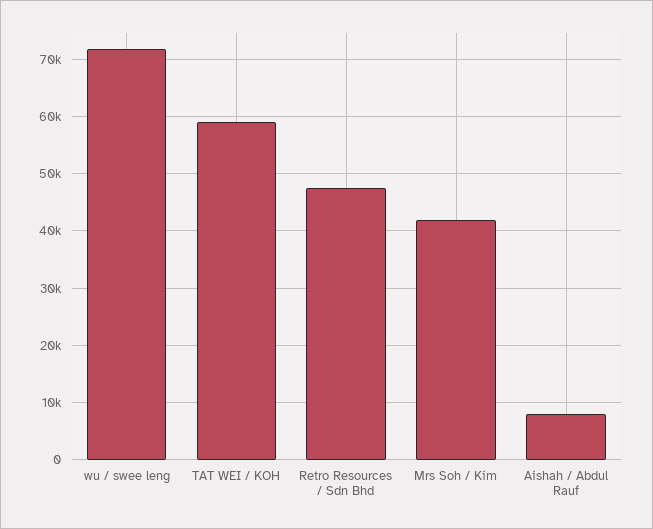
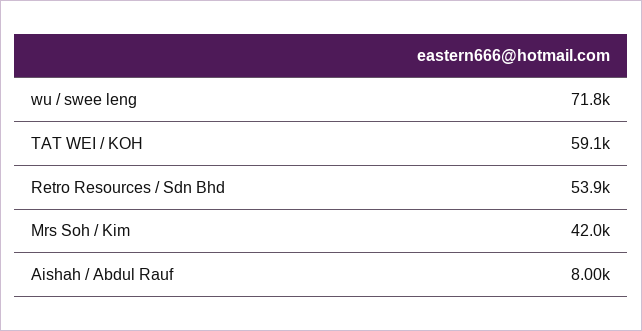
Retro Resources / Sdn Bhd: 48000 -> 53900

